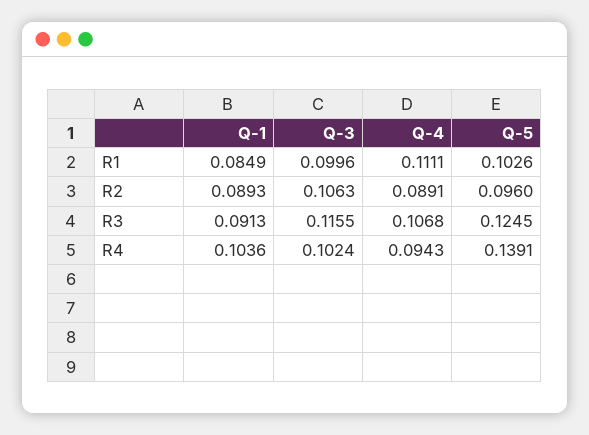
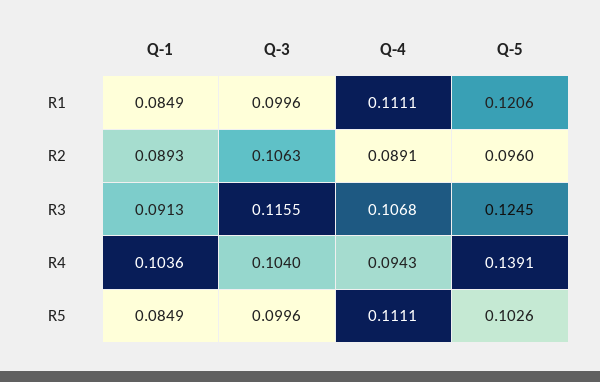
Q-5, R1: 0.1026 -> 0.1206
Q-3, R4: 0.1024 -> 0.104
Q-1, R5: none -> 0.0849
Q-3, R5: none -> 0.0996
Q-4, R5: none -> 0.1111
Q-5, R5: none -> 0.1026

